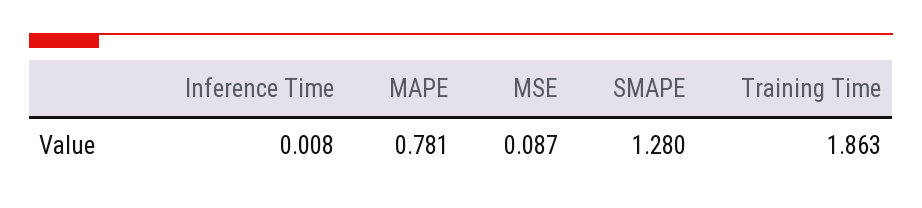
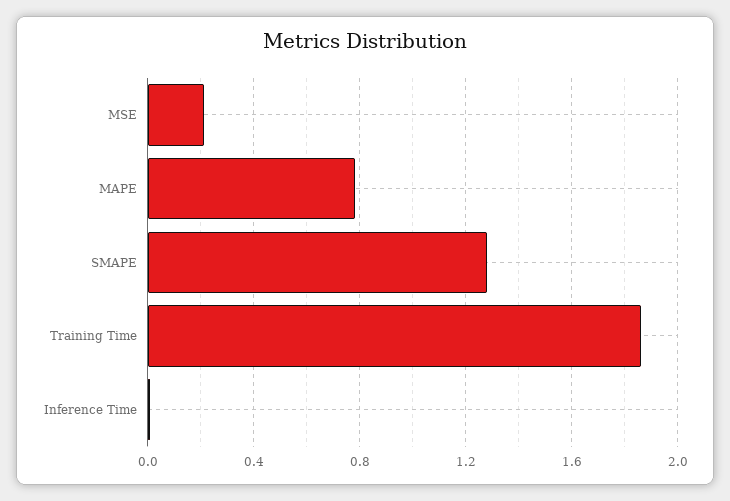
MSE: 0.087 -> 0.2

